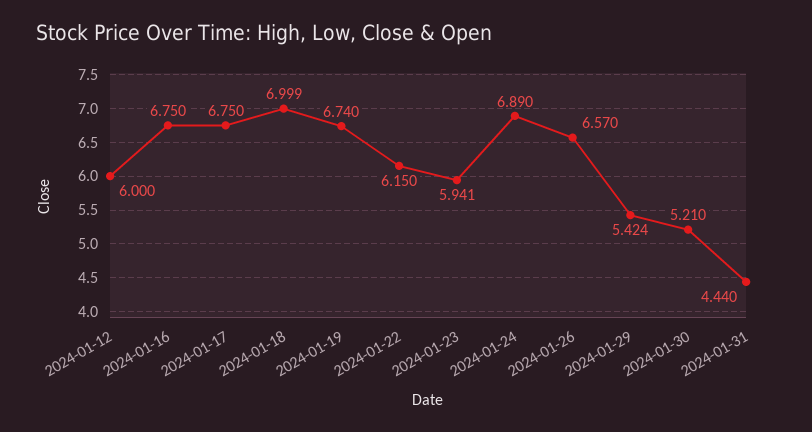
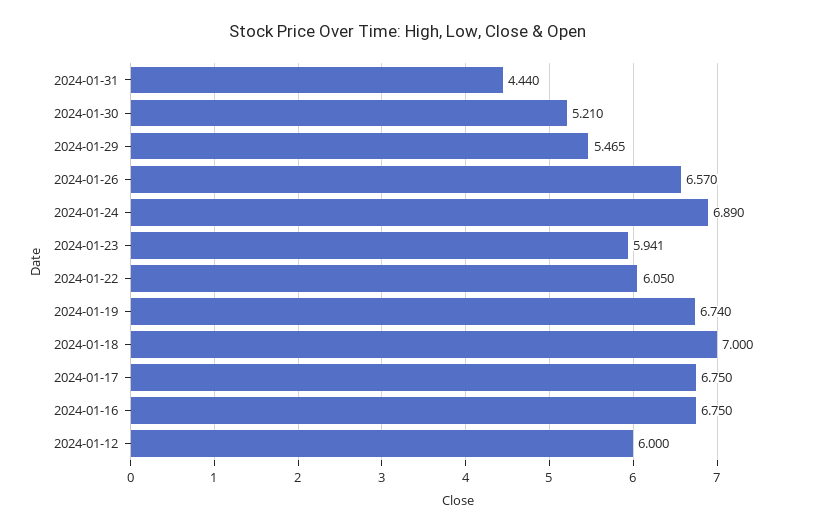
2024-01-18: 6.999 -> 7
2024-01-22: 6.15 -> 6.05
2024-01-29: 5.424 -> 5.465

